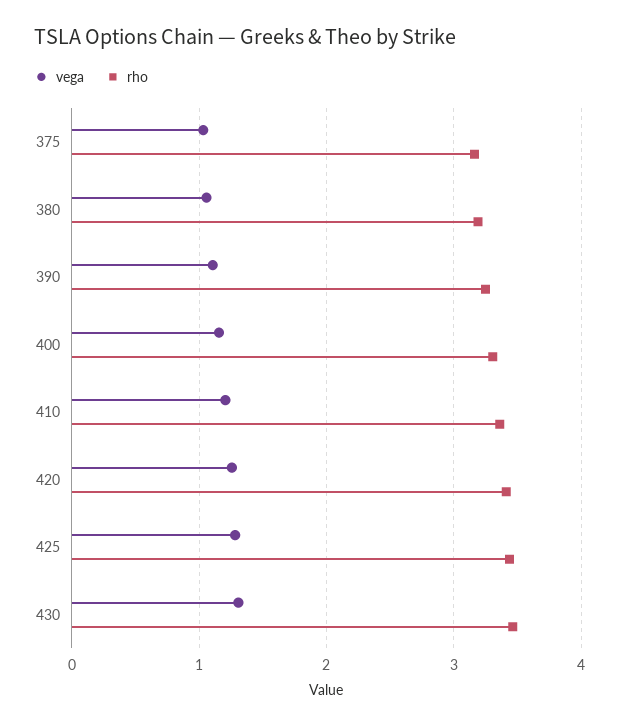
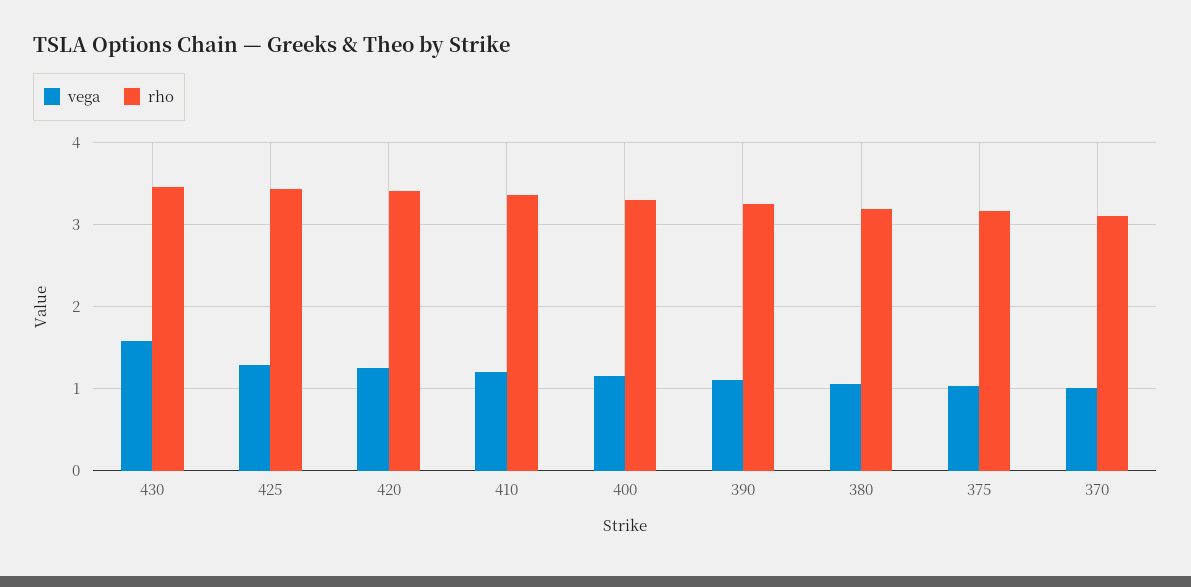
vega, 430: 1.3 -> 1.6
vega, 370: none -> 1
rho, 370: none -> 3.1

